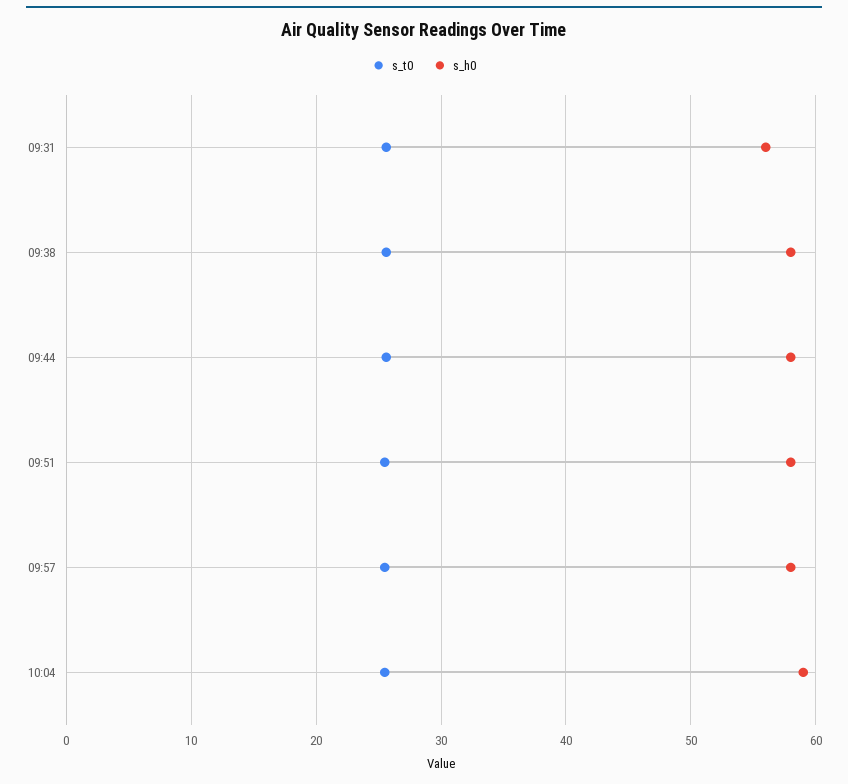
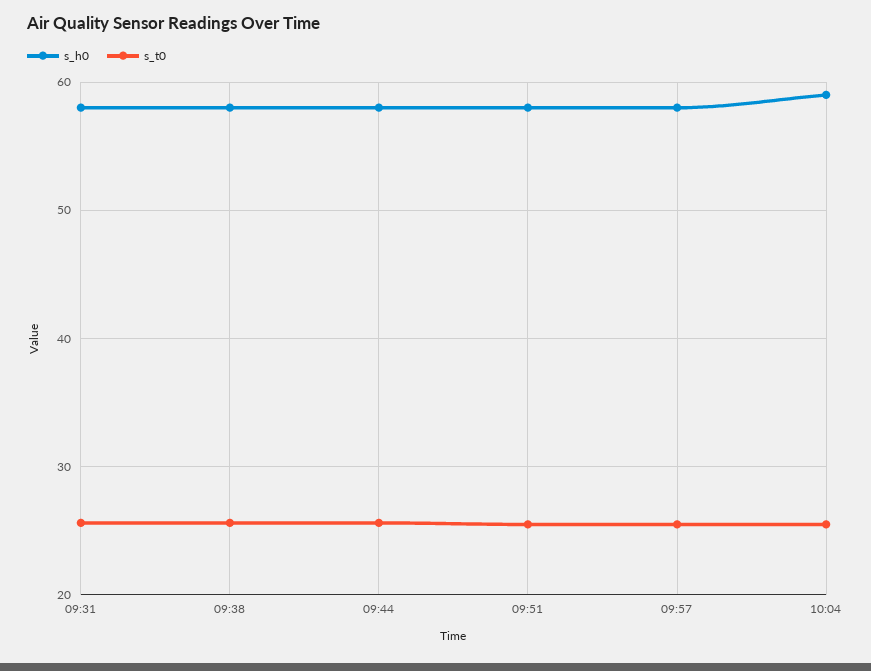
s_h0, 09:31: 56 -> 58

